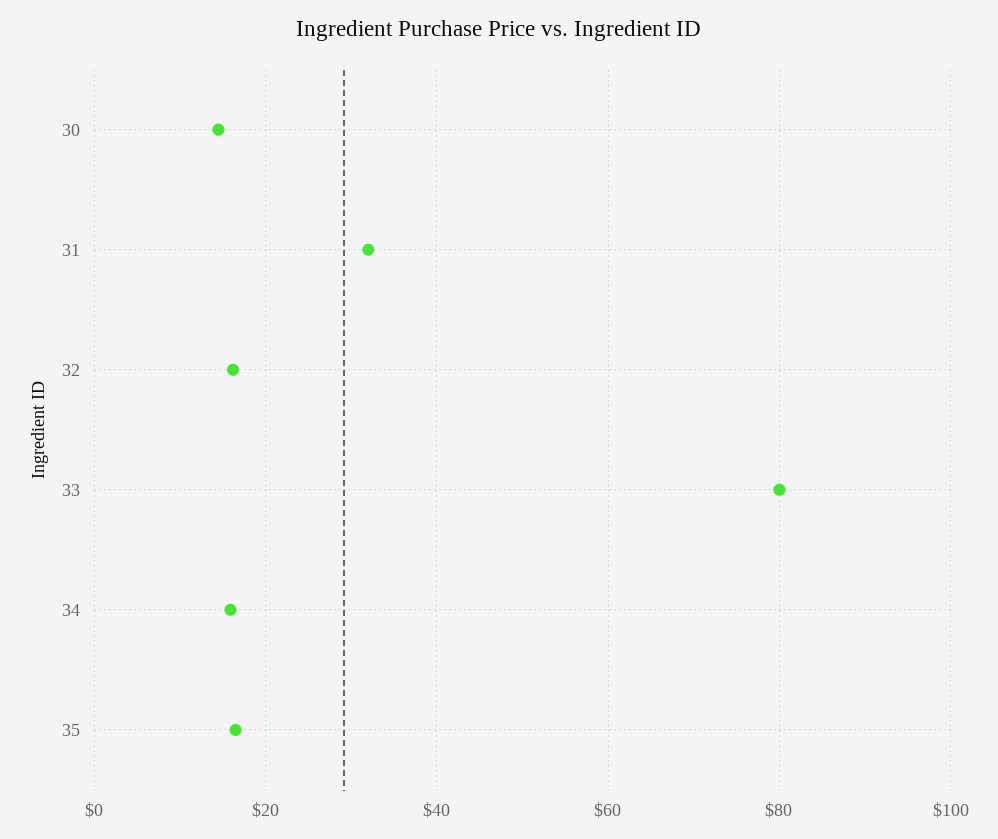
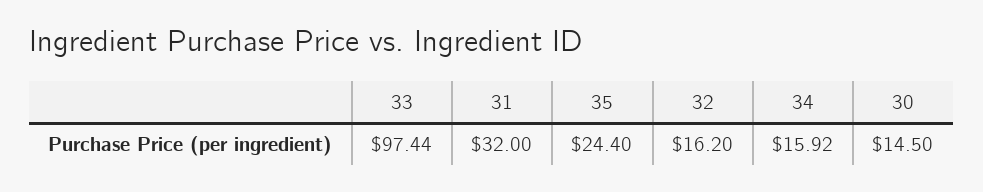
33: 80 -> 97.44
35: 16 -> 24.4

